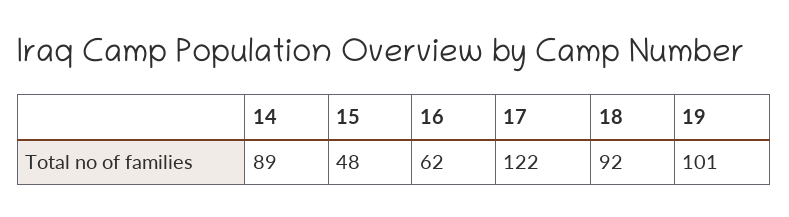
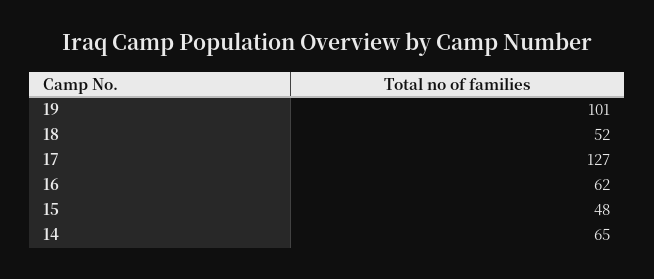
14: 89 -> 65
17: 122 -> 127
18: 92 -> 52

